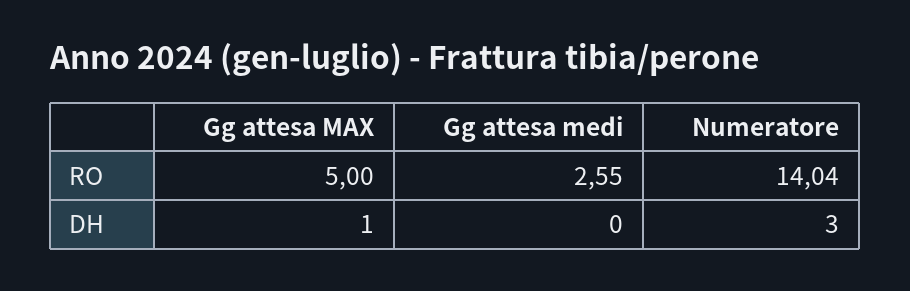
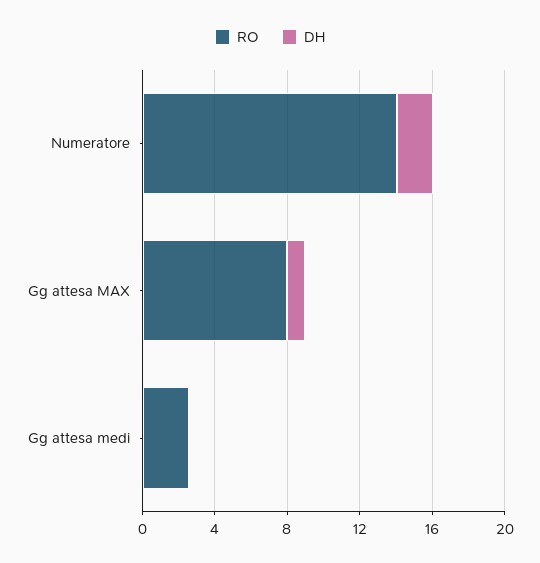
RO, Gg attesa MAX: 5 -> 8
DH, Numeratore: 3 -> 2

